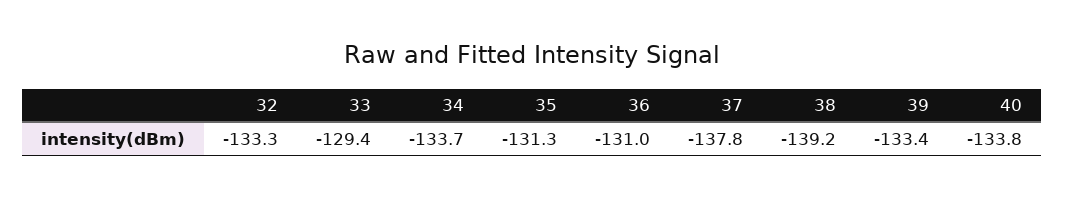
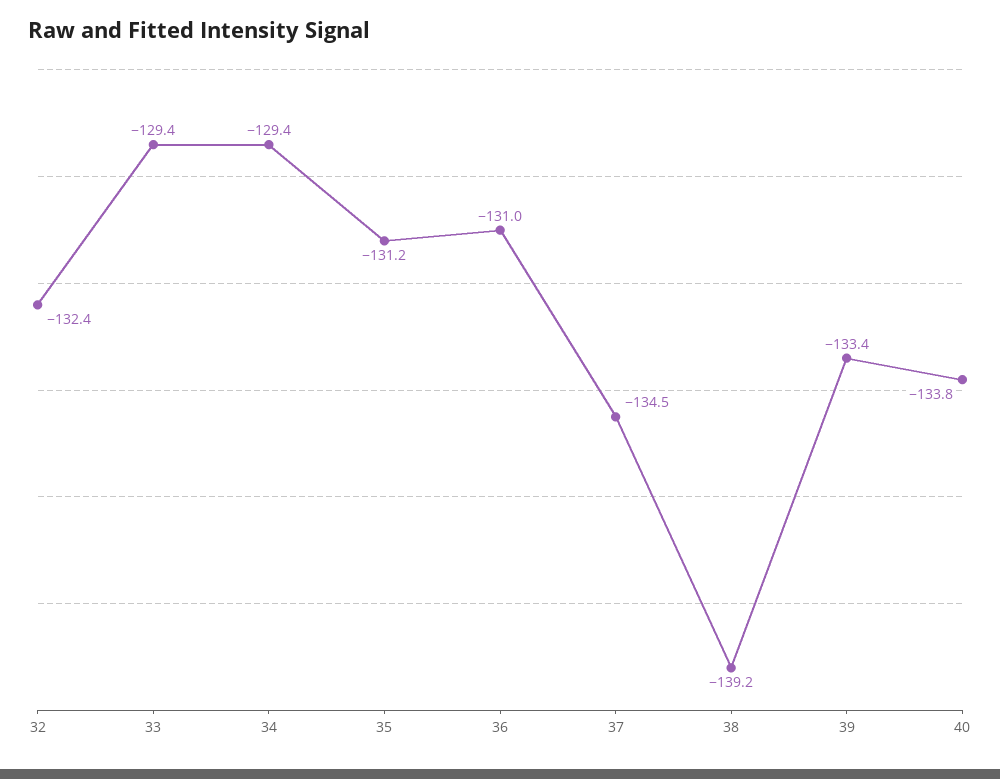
32: -133.3 -> -132.4
34: -133.7 -> -129.4
35: -131.3 -> -131.2
37: -137.8 -> -134.5

